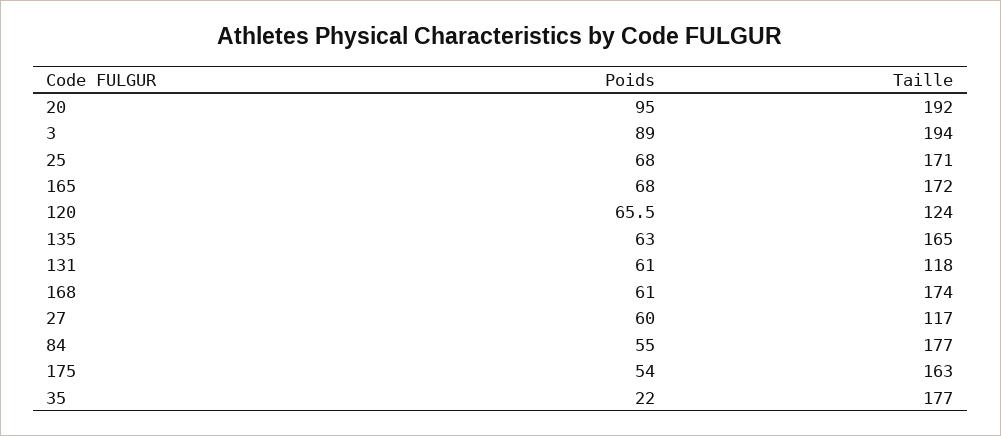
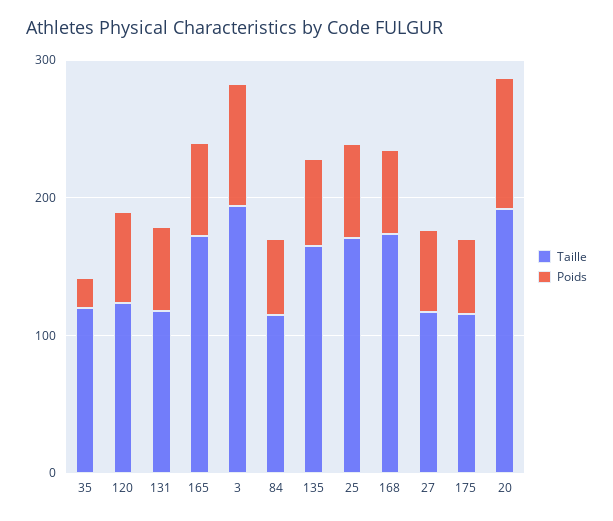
Taille, 84: 177 -> 120
Taille, 175: 163 -> 120
Taille, 35: 177 -> 120

